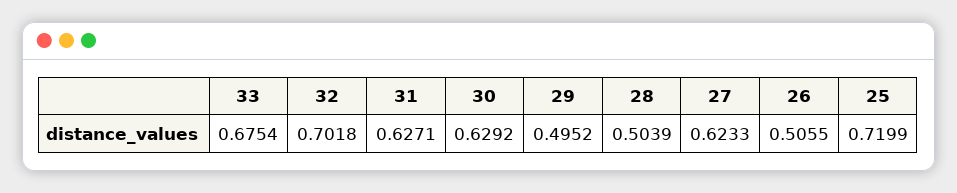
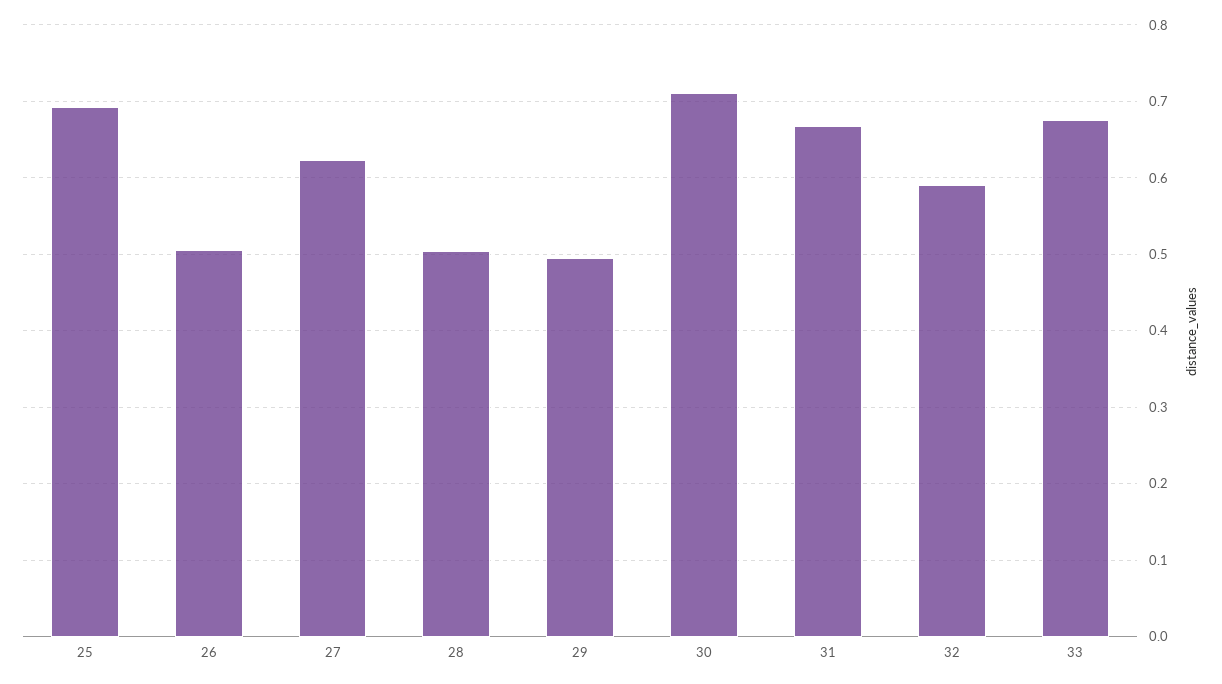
32: 0.7018 -> 0.59
31: 0.6271 -> 0.67
30: 0.6292 -> 0.71
25: 0.7199 -> 0.69

